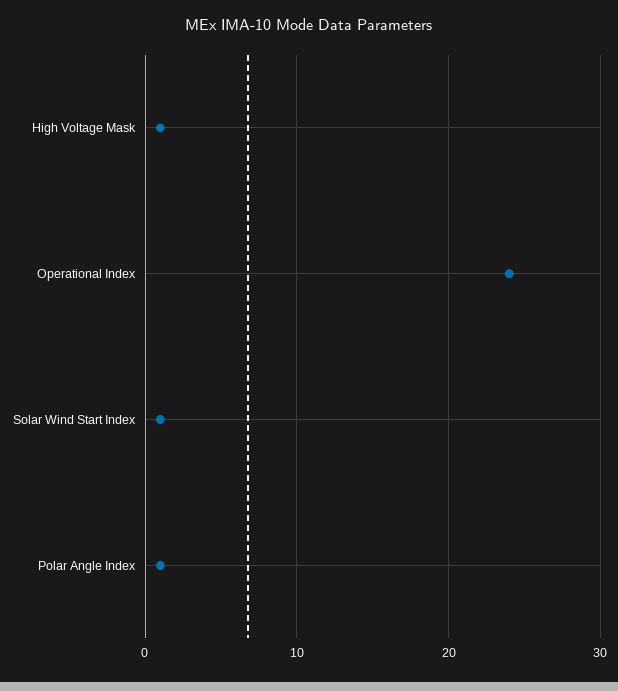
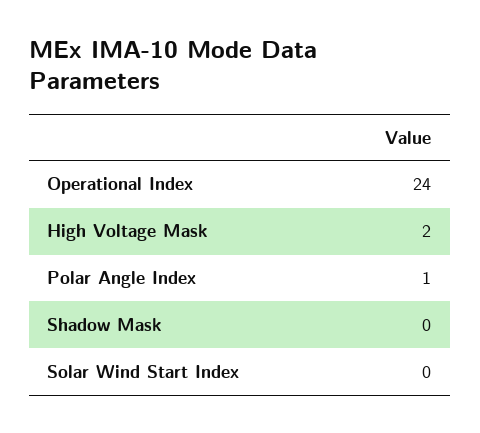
High Voltage Mask: 1 -> 2
Solar Wind Start Index: 1 -> 0
Shadow Mask: none -> 0

